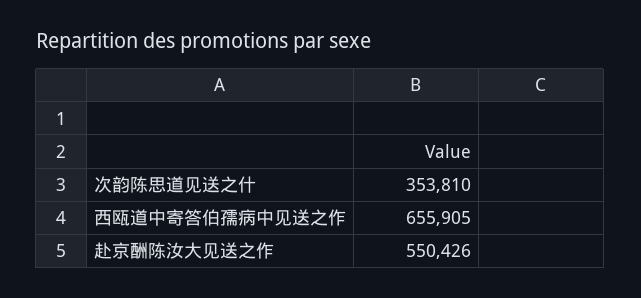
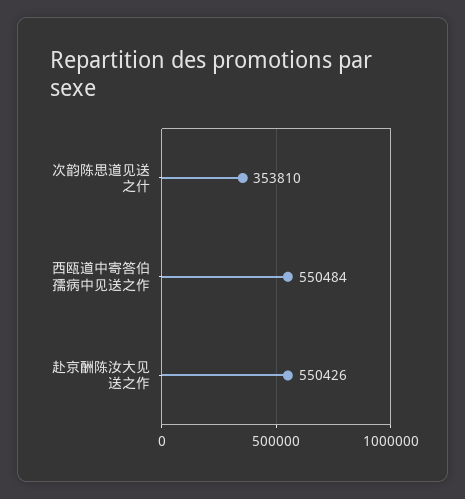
西瓯道中寄答伯孺病中见送之作: 655905 -> 550484

